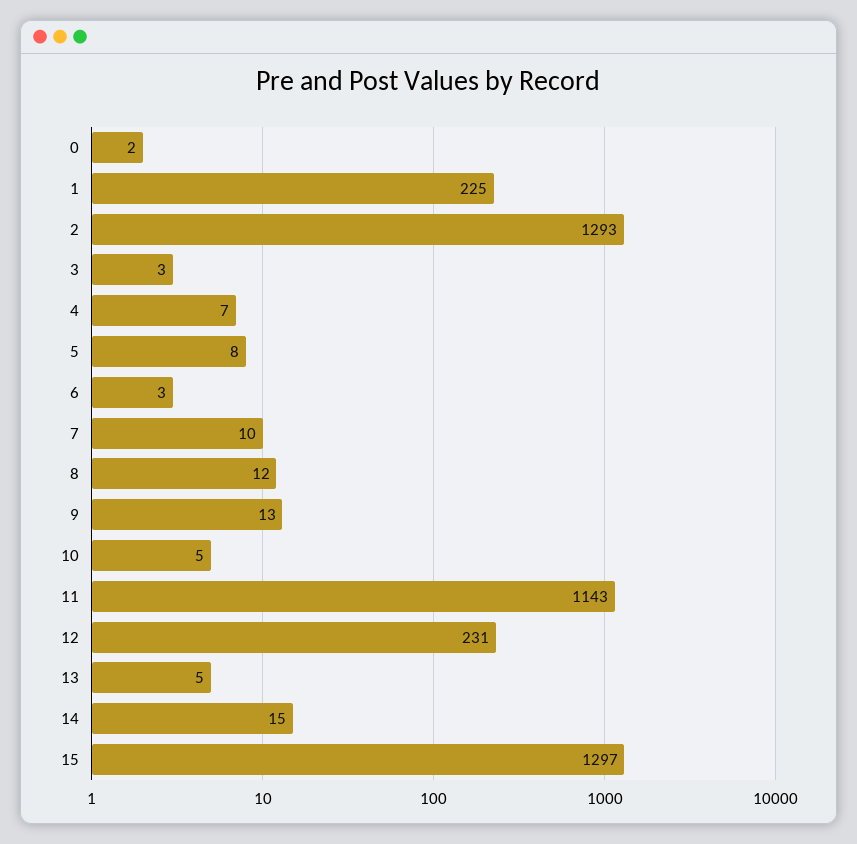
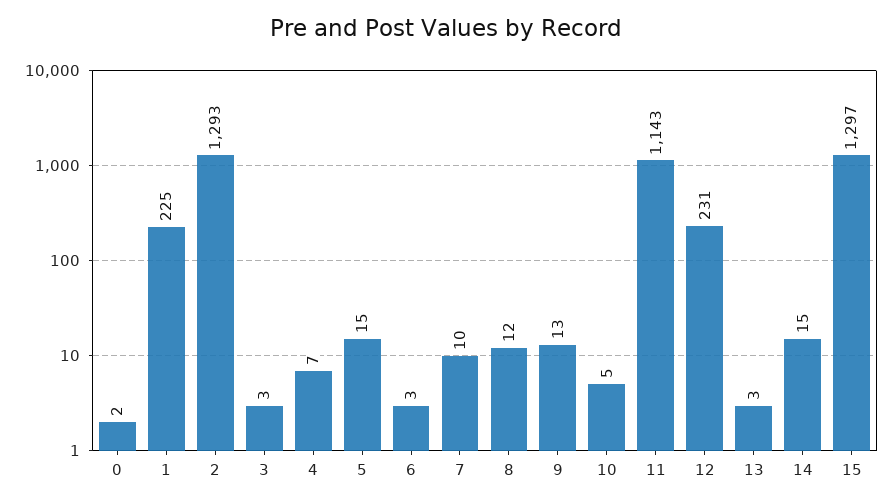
5: 8 -> 15
13: 5 -> 3

